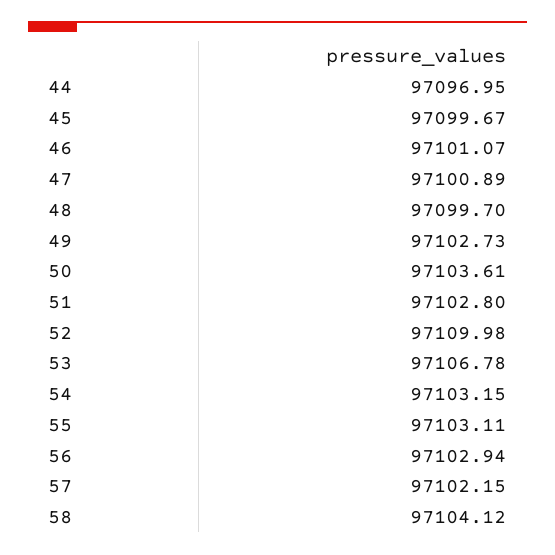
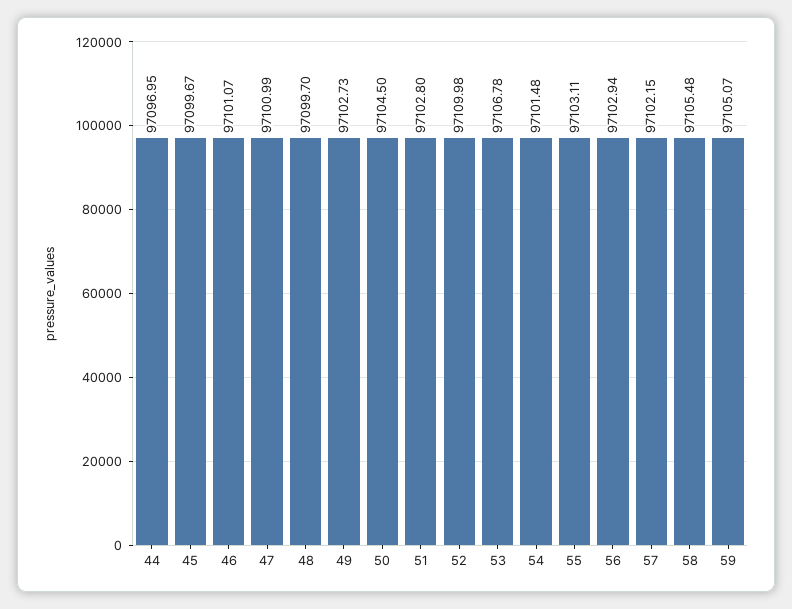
47: 97100.89 -> 97100.99
50: 97103.61 -> 97104.5
54: 97103.15 -> 97101.48
58: 97104.12 -> 97105.48
59: none -> 97105.07

